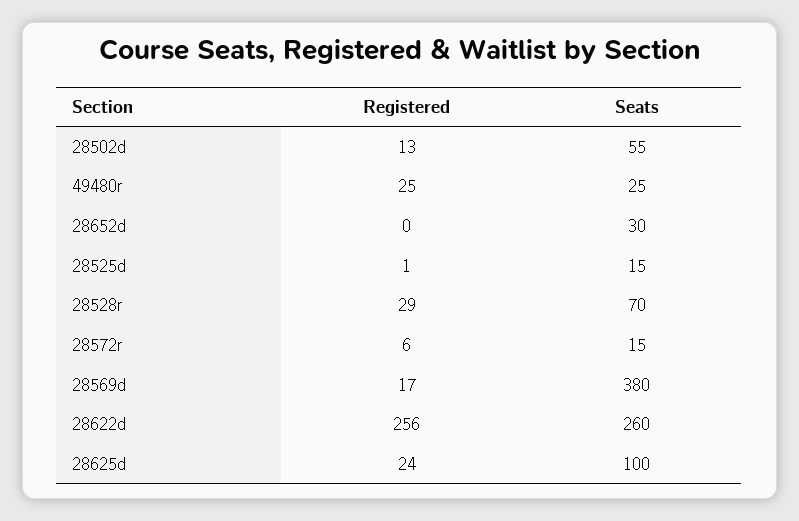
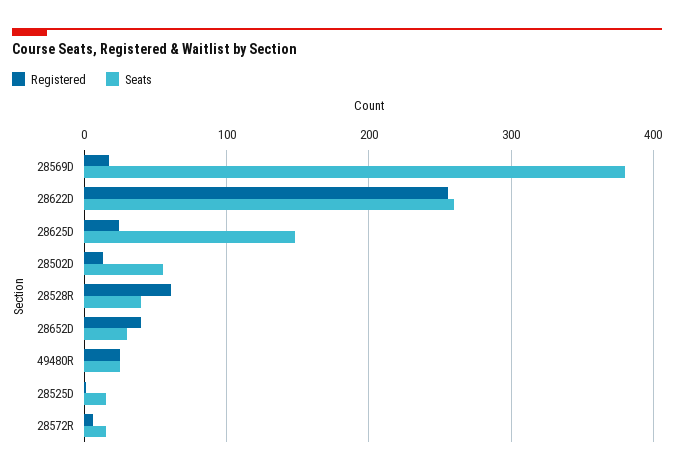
Registered, 28652d: 0 -> 40
Registered, 28528r: 29 -> 60
Seats, 28528r: 70 -> 40
Seats, 28625d: 100 -> 150

